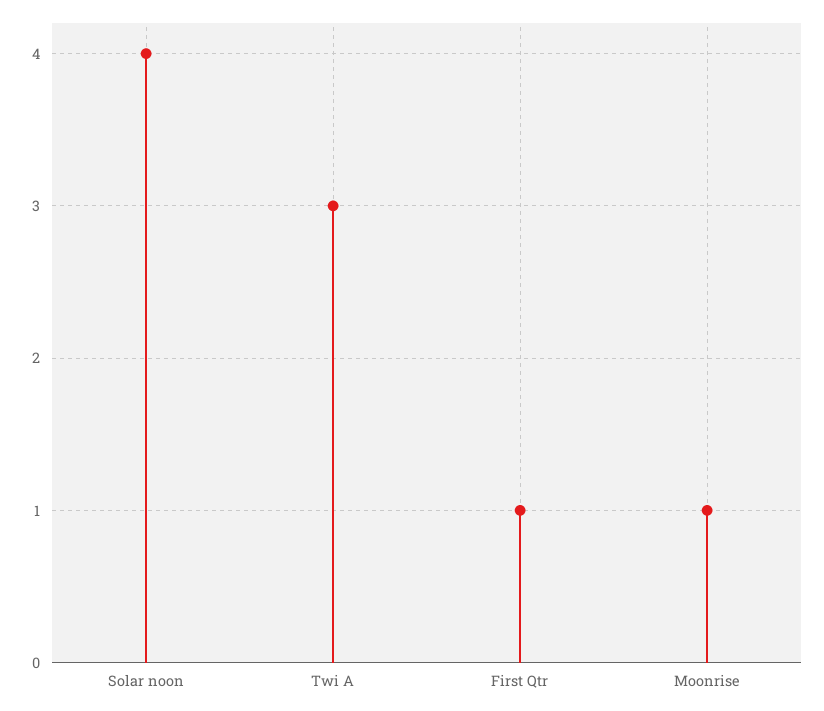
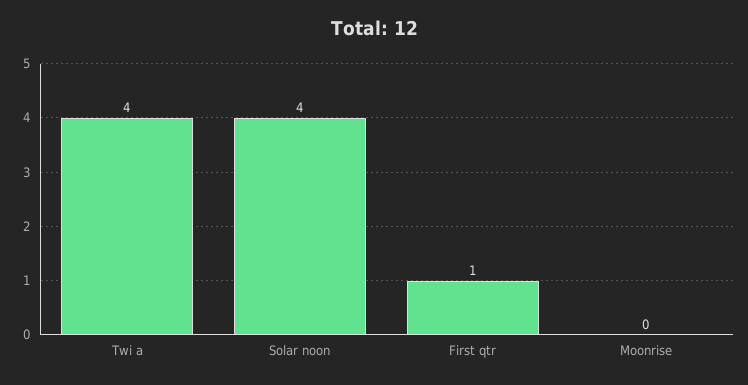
Twi A: 3 -> 4
Moonrise: 1 -> 0

